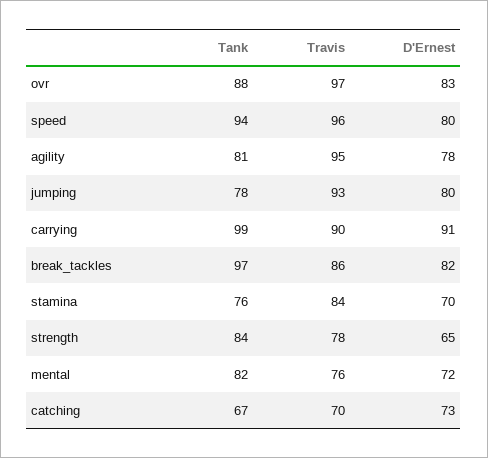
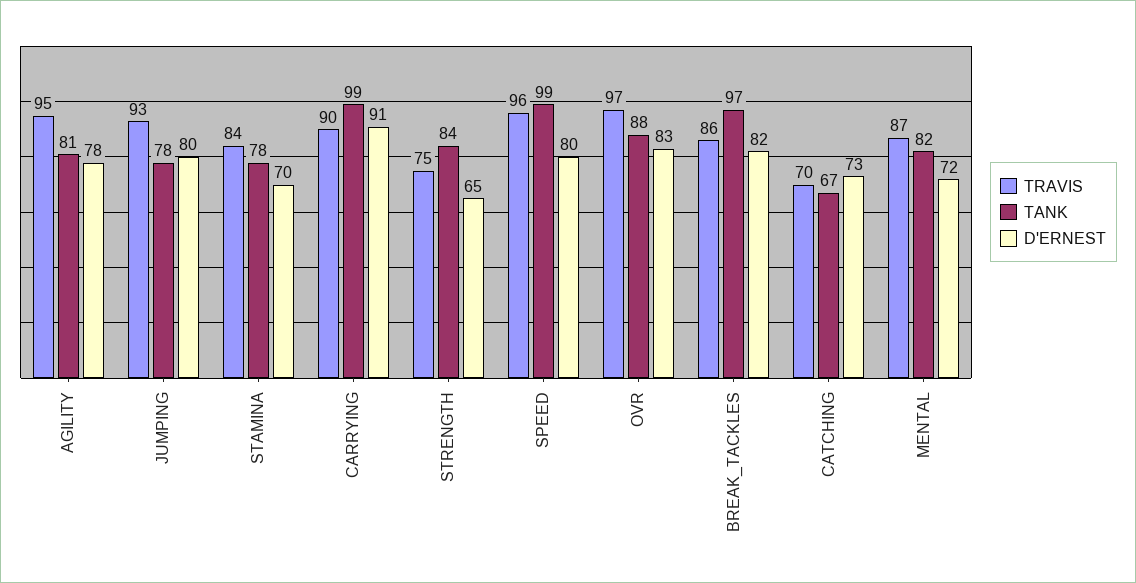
Tank, speed: 94 -> 99
Tank, stamina: 76 -> 78
Travis, strength: 78 -> 75
Travis, mental: 76 -> 87

